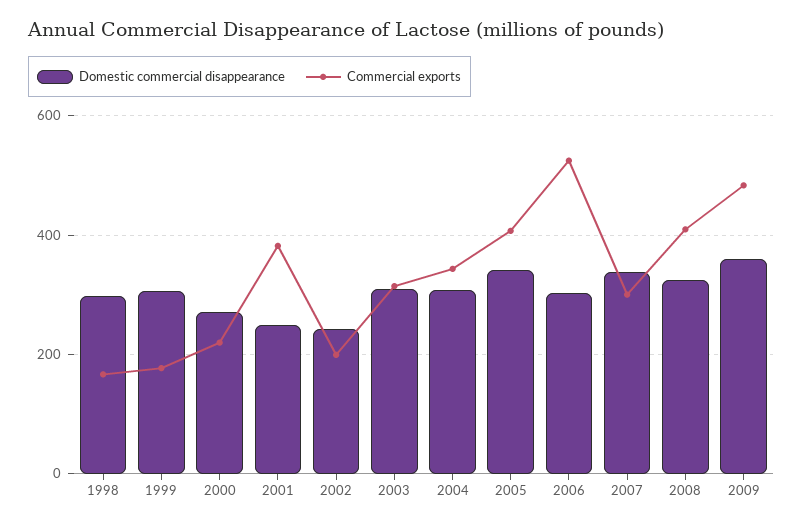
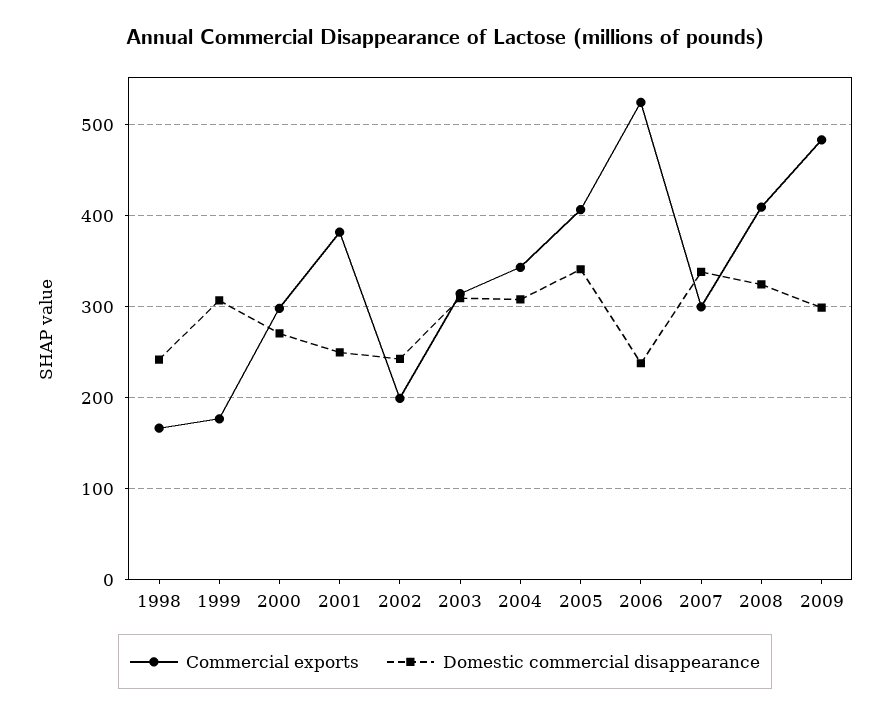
Domestic commercial disappearance, 1998: 300 -> 240
Commercial exports, 2000: 220 -> 300
Domestic commercial disappearance, 2006: 300 -> 240
Domestic commercial disappearance, 2009: 360 -> 300

